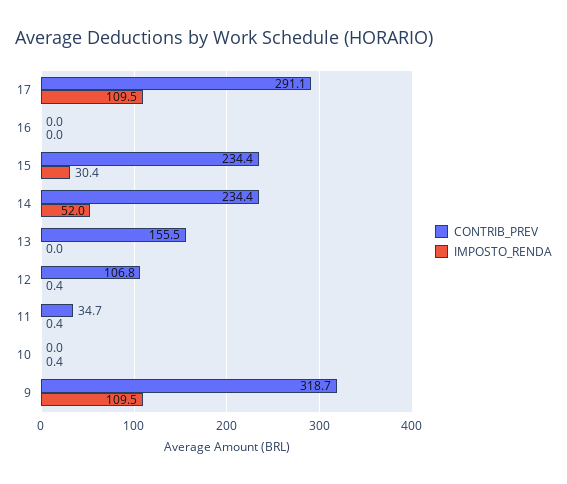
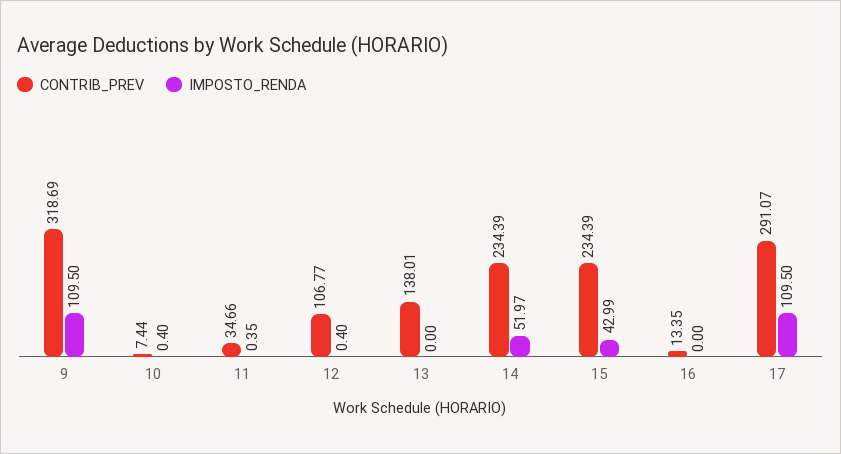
CONTRIB_PREV, 16: 0 -> 13.35
IMPOSTO_RENDA, 15: 30.4 -> 42.99
CONTRIB_PREV, 13: 155.5 -> 138.01
CONTRIB_PREV, 10: 0 -> 7.44

